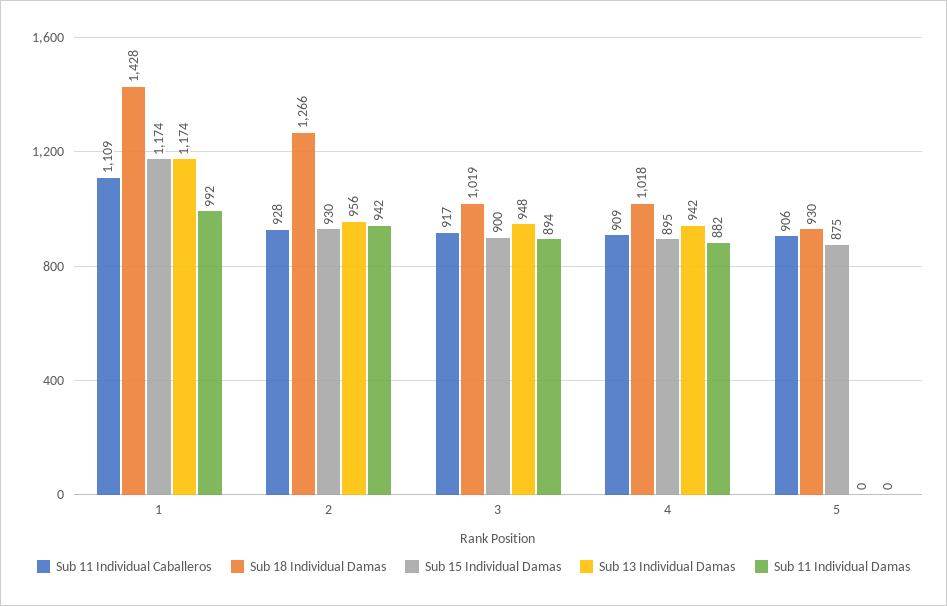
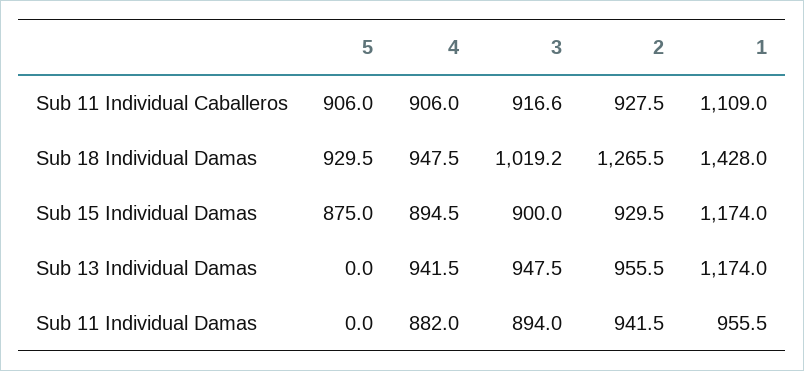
Sub 11 Individual Damas, 1: 992 -> 955.5
Sub 11 Individual Caballeros, 4: 909 -> 906
Sub 18 Individual Damas, 4: 1018 -> 947.5

